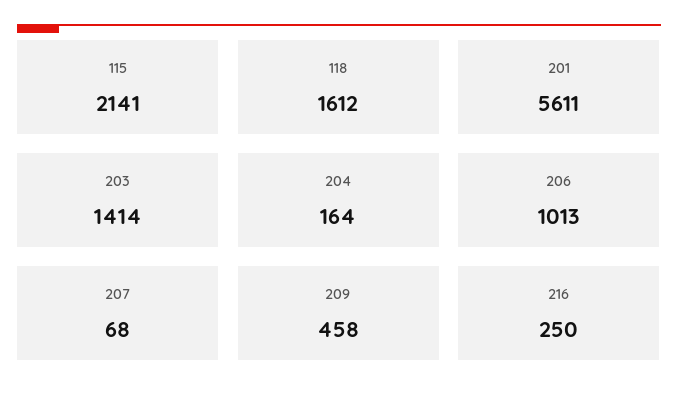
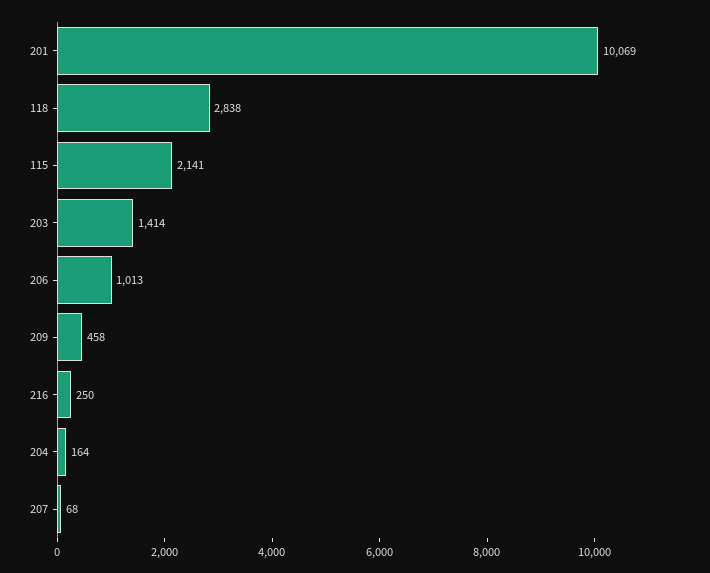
118: 1612 -> 2838
201: 5611 -> 10069

